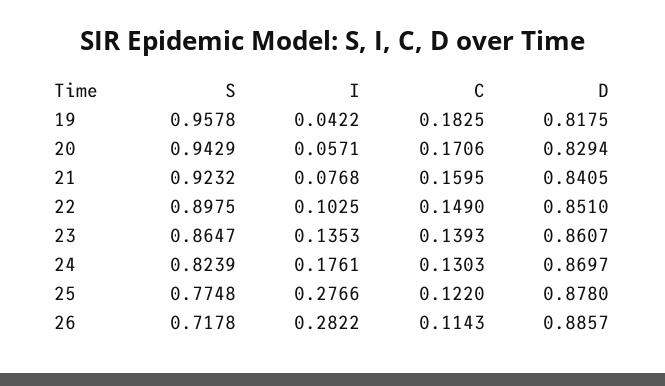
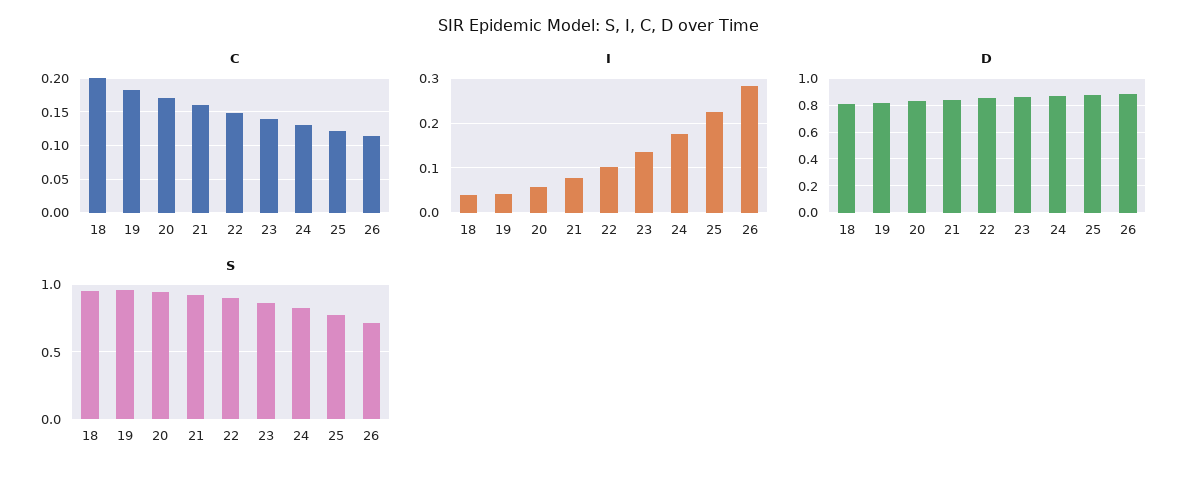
I, 25: 0.2766 -> 0.22
C, 18: none -> 0.2
I, 18: none -> 0.04
D, 18: none -> 0.8
S, 18: none -> 0.95

